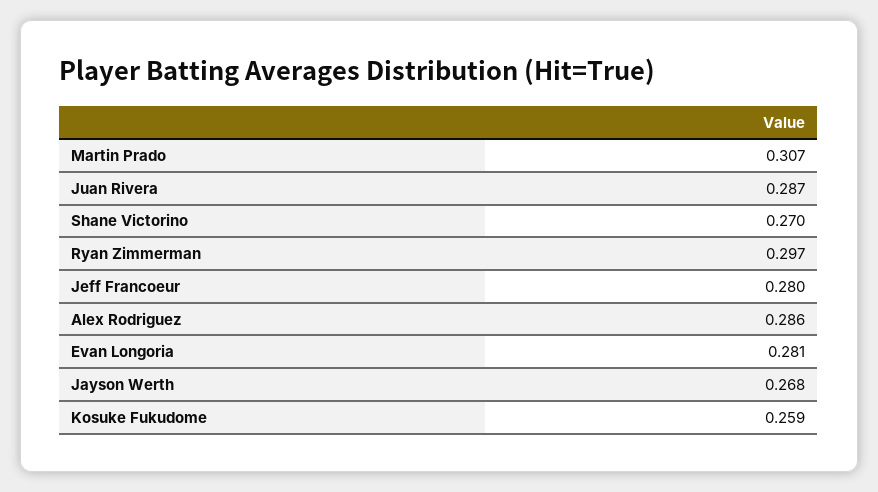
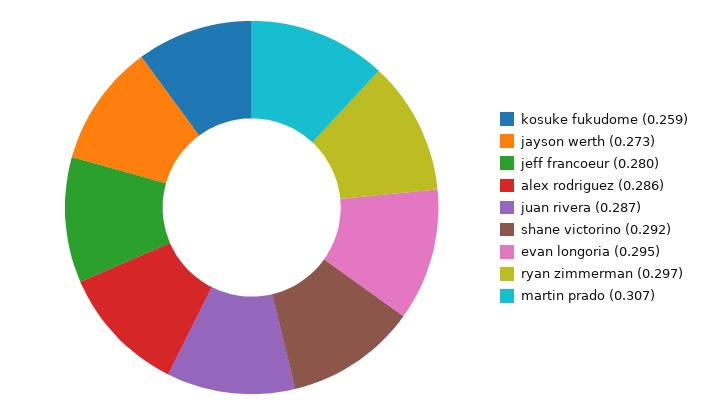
Shane Victorino: 0.27 -> 0.292
Evan Longoria: 0.281 -> 0.295
Jayson Werth: 0.268 -> 0.273

